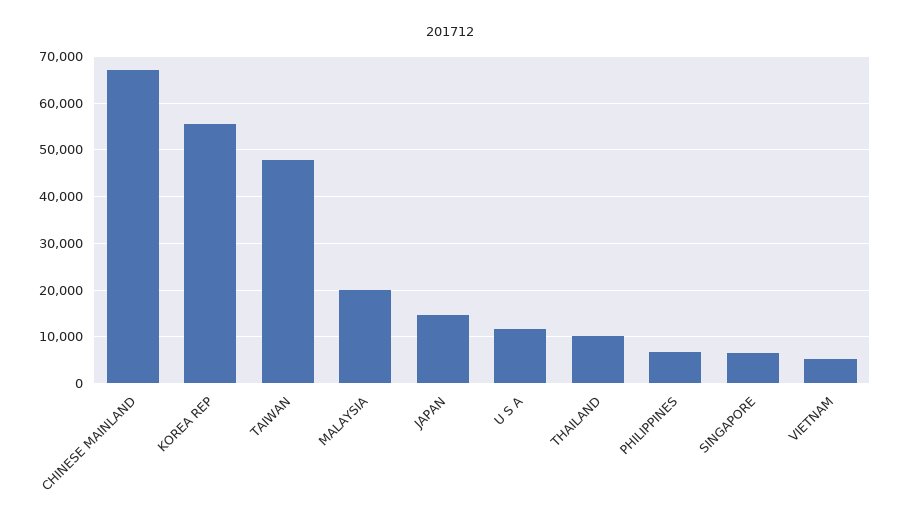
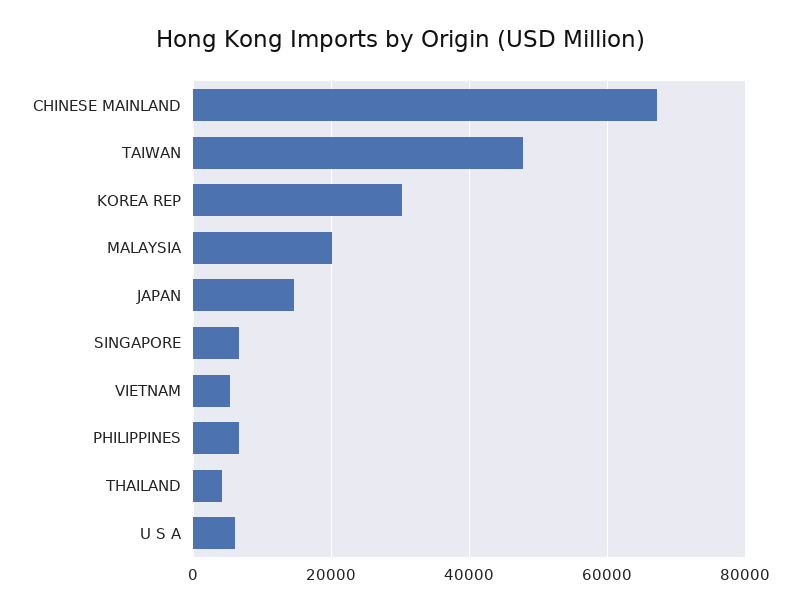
KOREA REP: 56000 -> 30000
U S A: 12000 -> 6000
THAILAND: 10000 -> 4000

